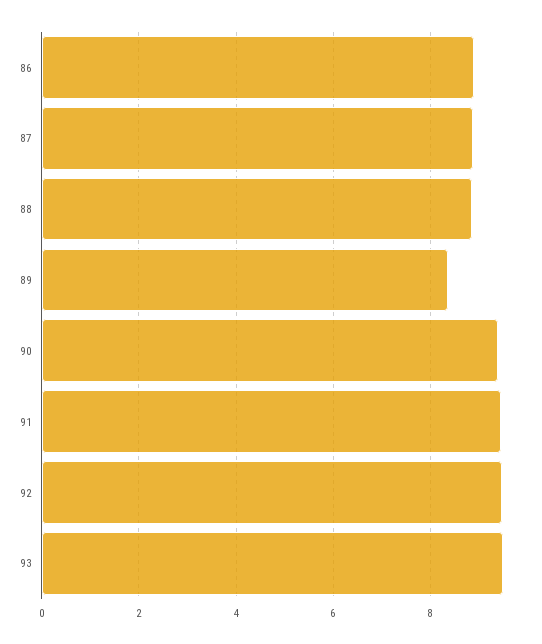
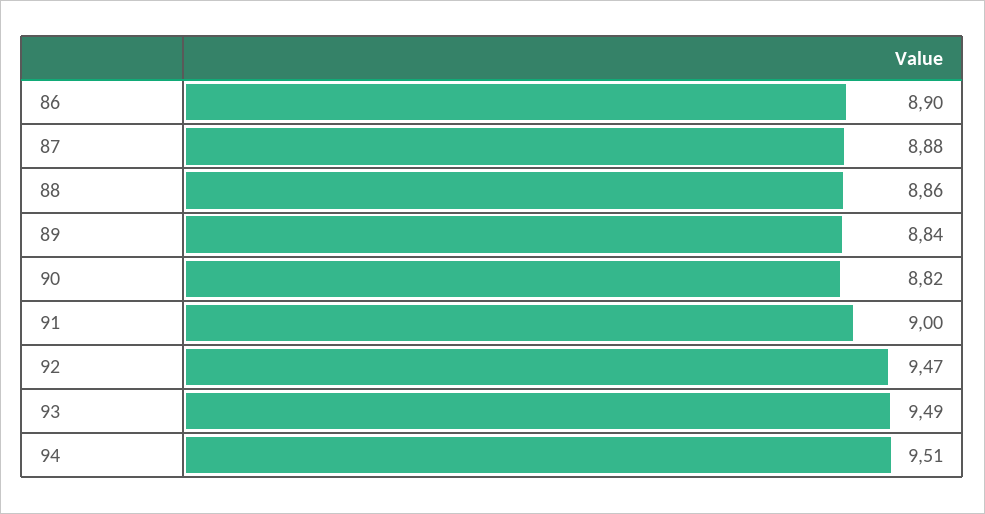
89: 8.4 -> 8.84
90: 9.4 -> 8.82
91: 9.4 -> 9
94: none -> 9.51

